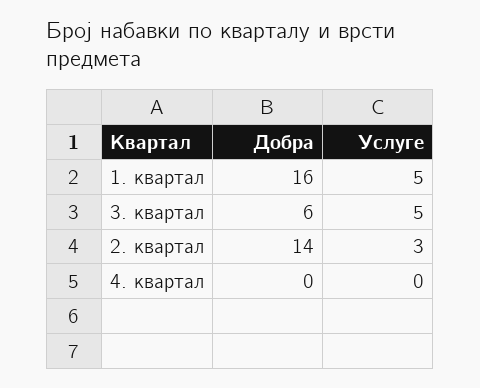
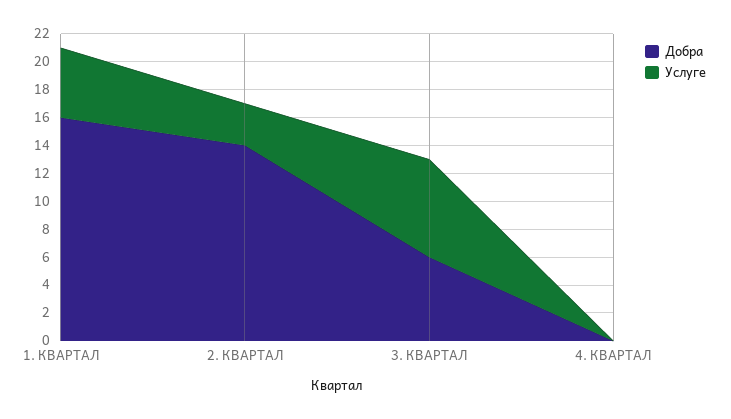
Услуге, 3. квартал: 5 -> 7

